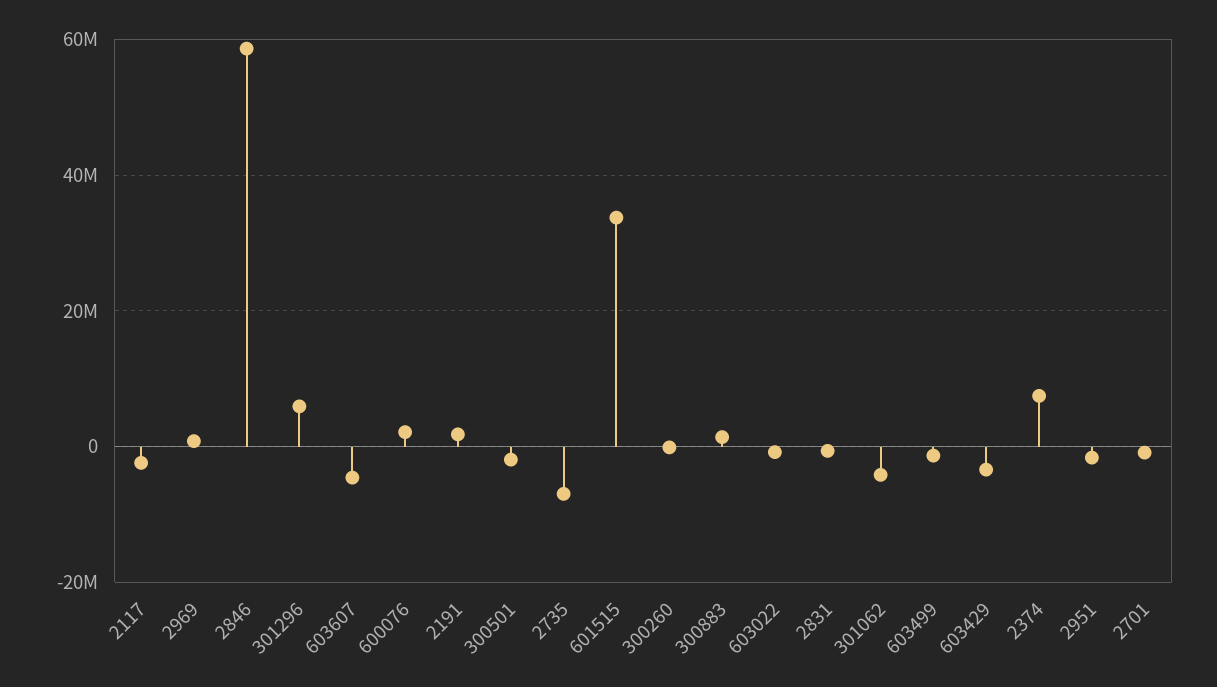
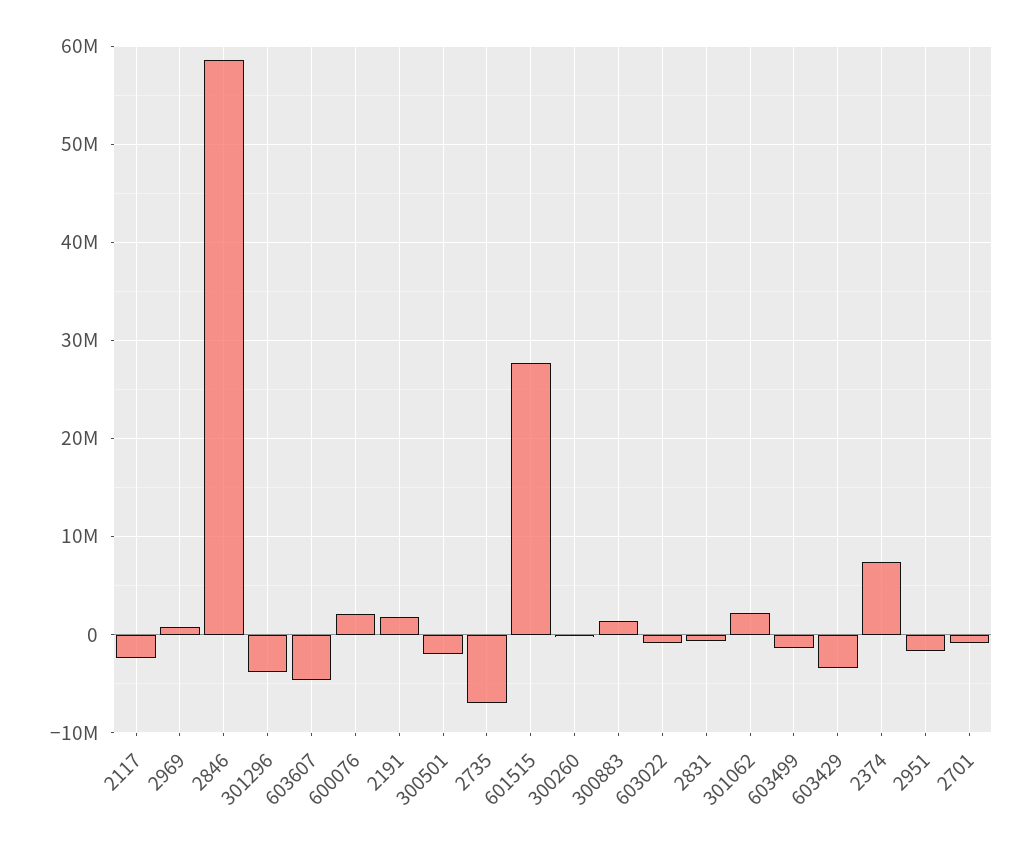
301296: 6000000 -> -4000000
601515: 34000000 -> 28000000
301062: -4000000 -> 2000000

